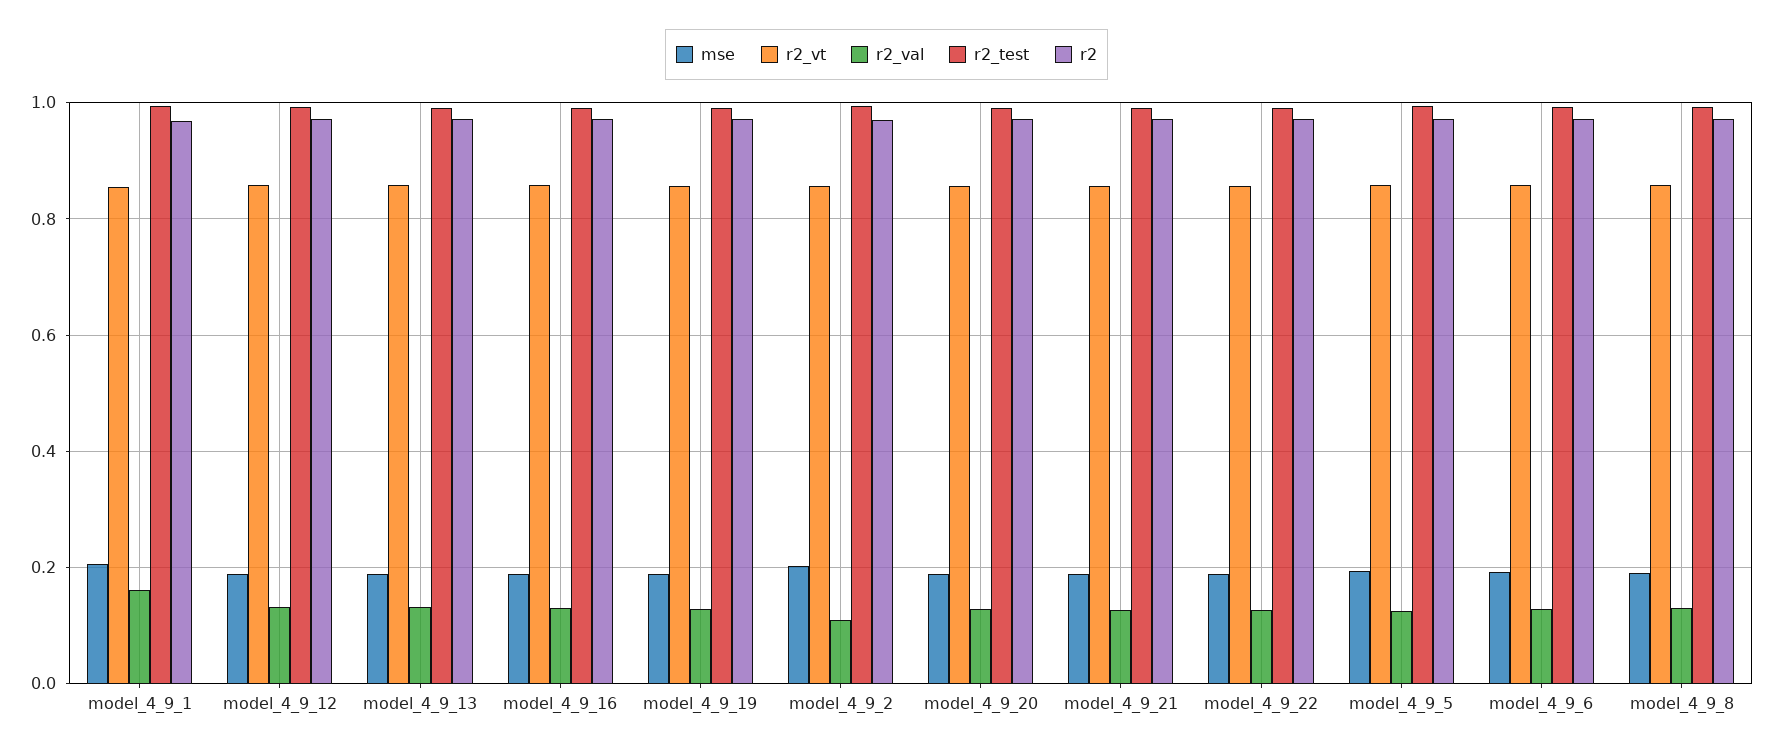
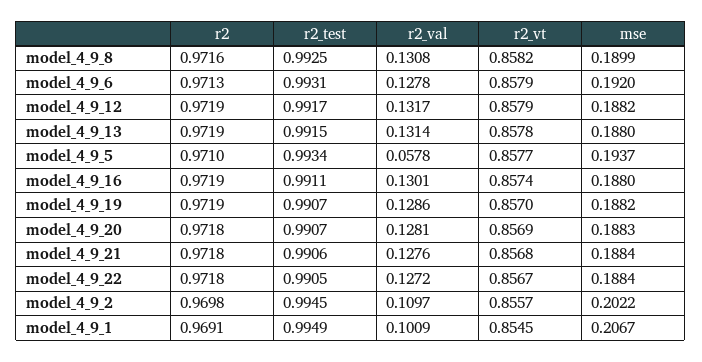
r2_val, model_4_9_1: 0.16 -> 0.1009
r2_val, model_4_9_5: 0.12 -> 0.0578

